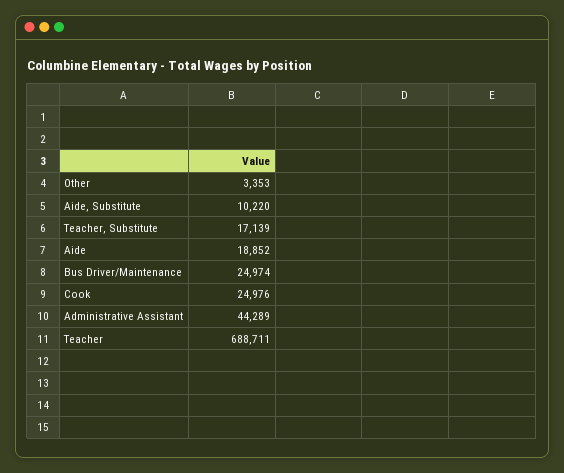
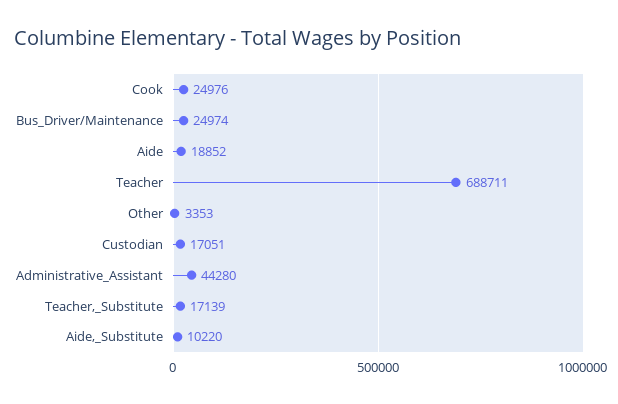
Administrative Assistant: 44289 -> 44280
Custodian: none -> 17051

